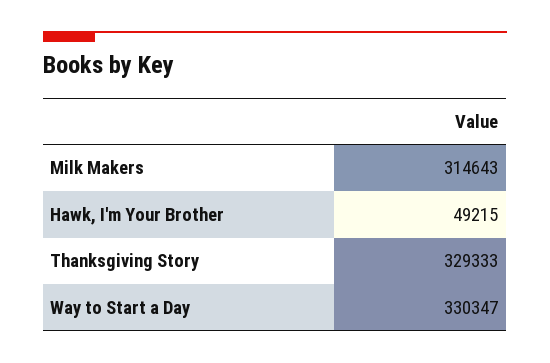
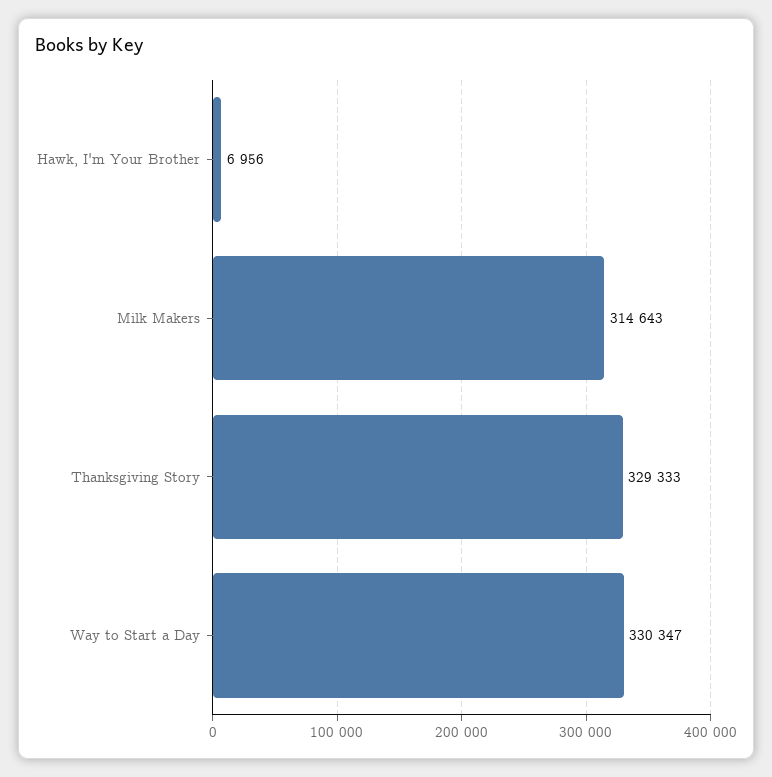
Hawk, I'm Your Brother: 49215 -> 6956

